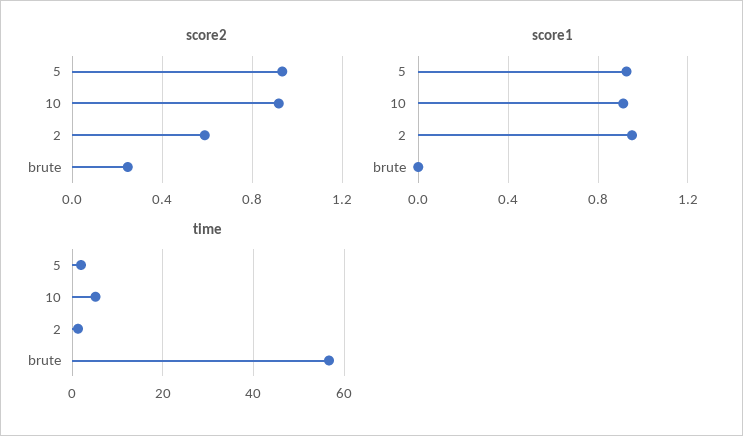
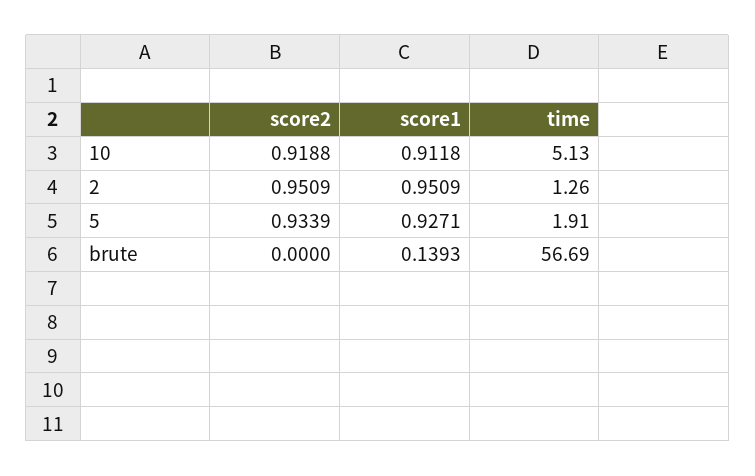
score2, 2: 0.6 -> 0.9509
score2, brute: 0.25 -> 0
score1, brute: 0 -> 0.1393

